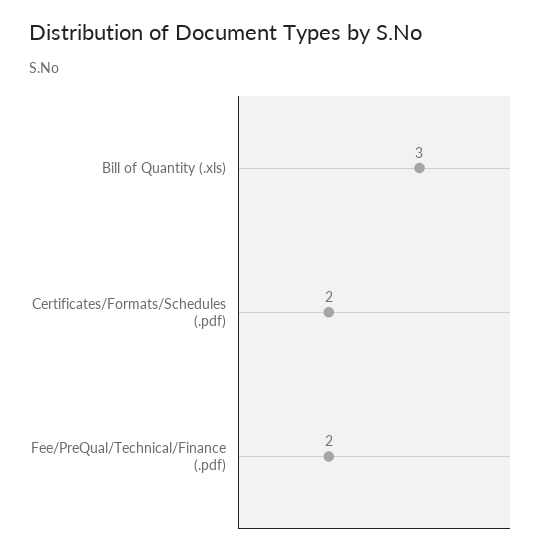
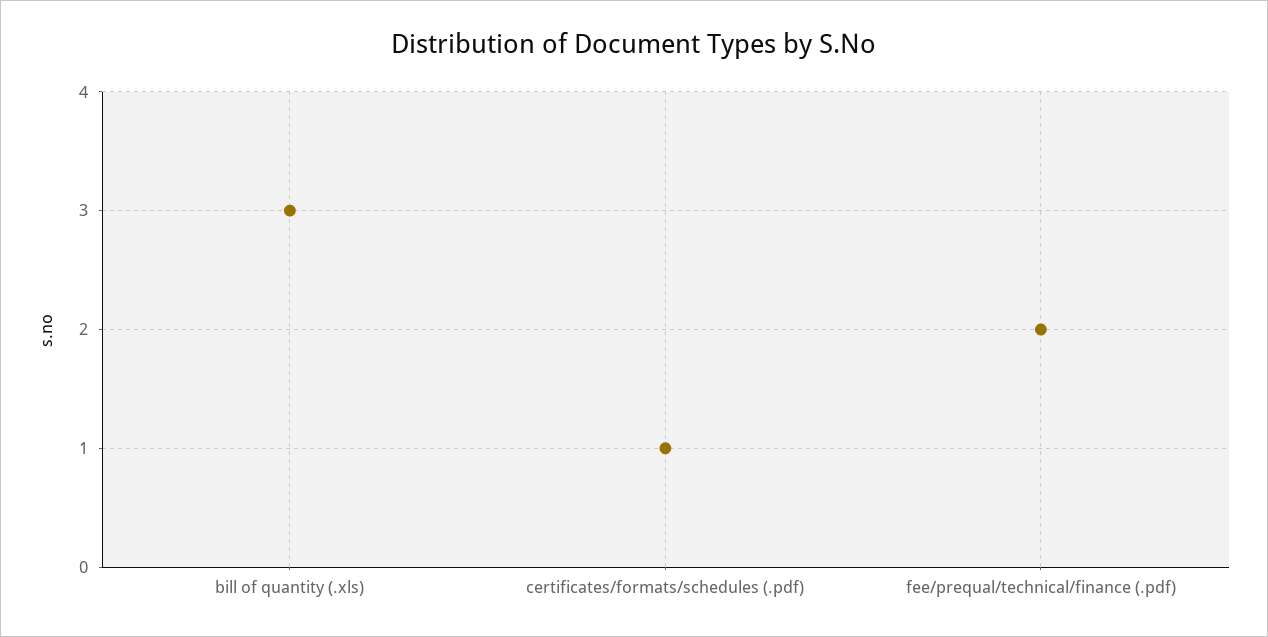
Certificates/Formats/Schedules (.pdf): 2 -> 1

